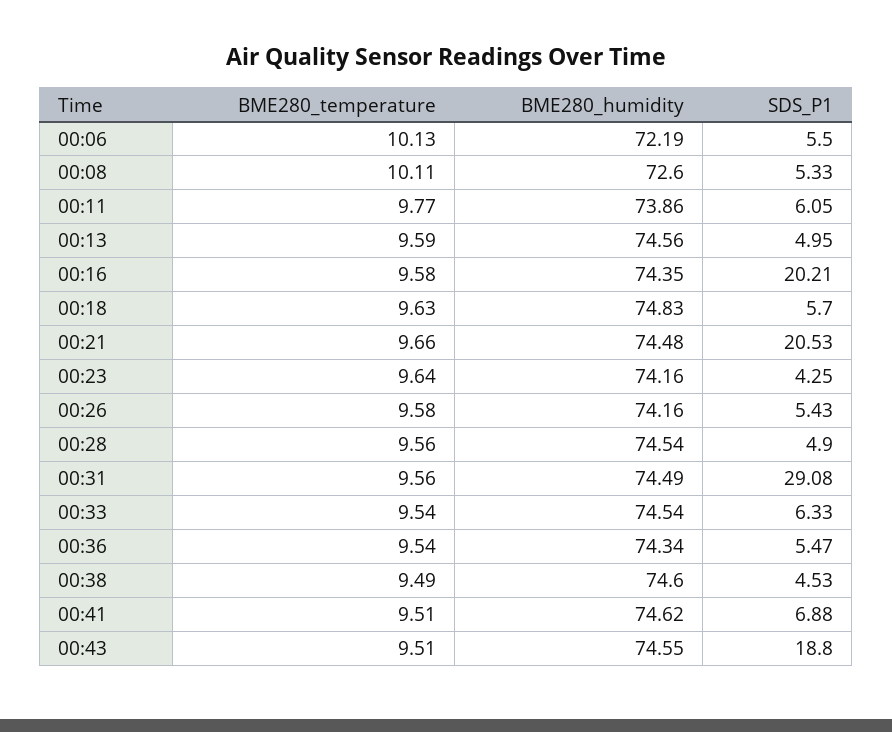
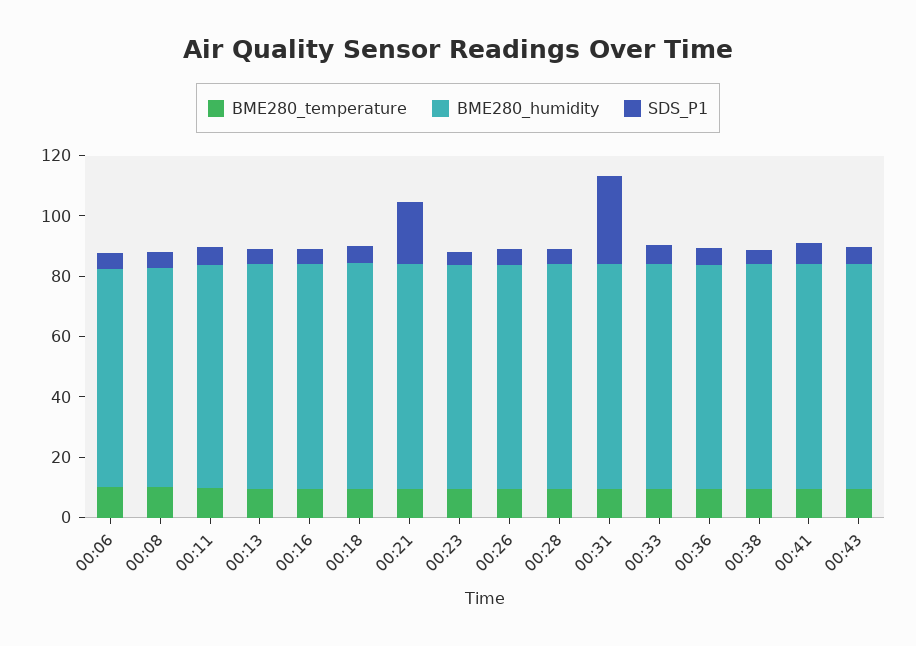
SDS_P1, 00:16: 20.21 -> 5
SDS_P1, 00:43: 18.8 -> 5

